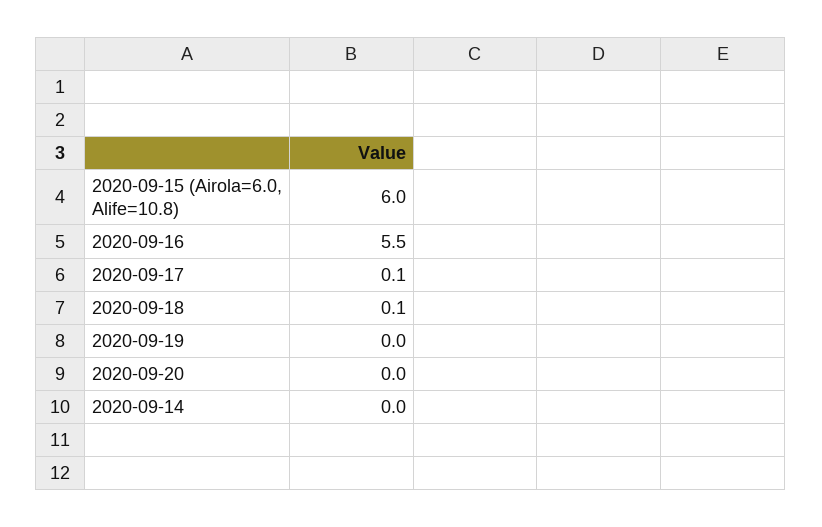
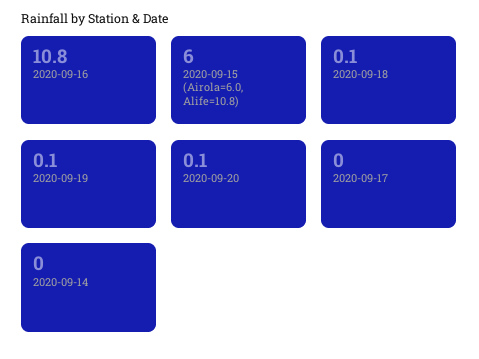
2020-09-16: 5.5 -> 10.8
2020-09-17: 0.1 -> 0
2020-09-19: 0 -> 0.1
2020-09-20: 0 -> 0.1

